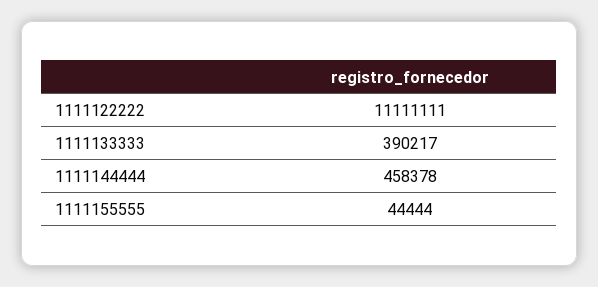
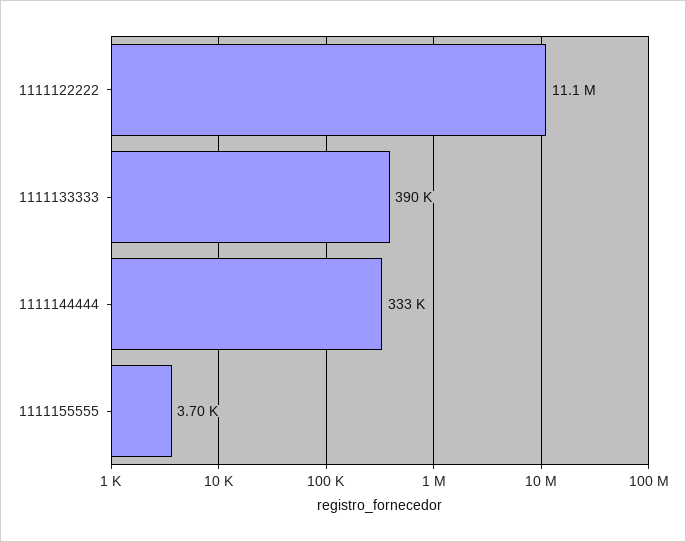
1111144444: 458378 -> 333000
1111155555: 44444 -> 3700

